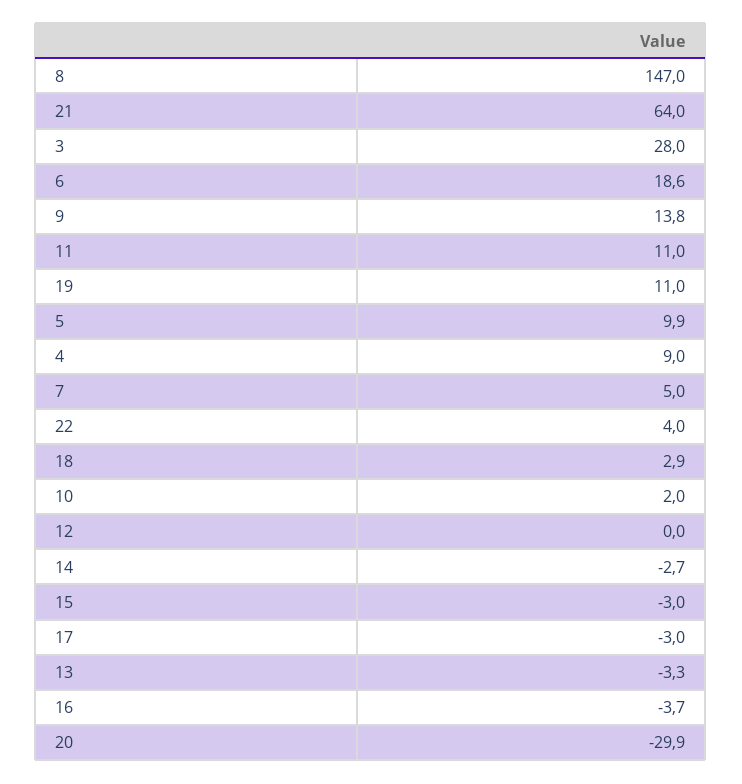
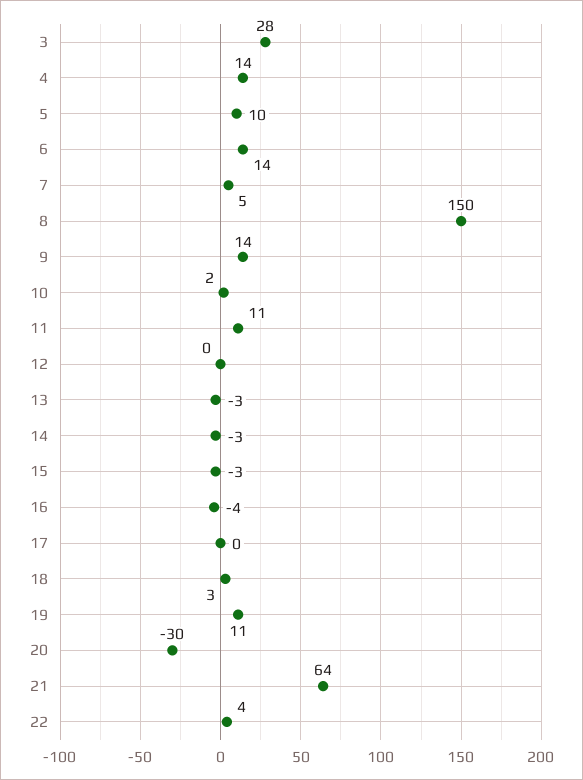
8: 147 -> 150
6: 18.6 -> 14
4: 9 -> 14
17: -3 -> 0

